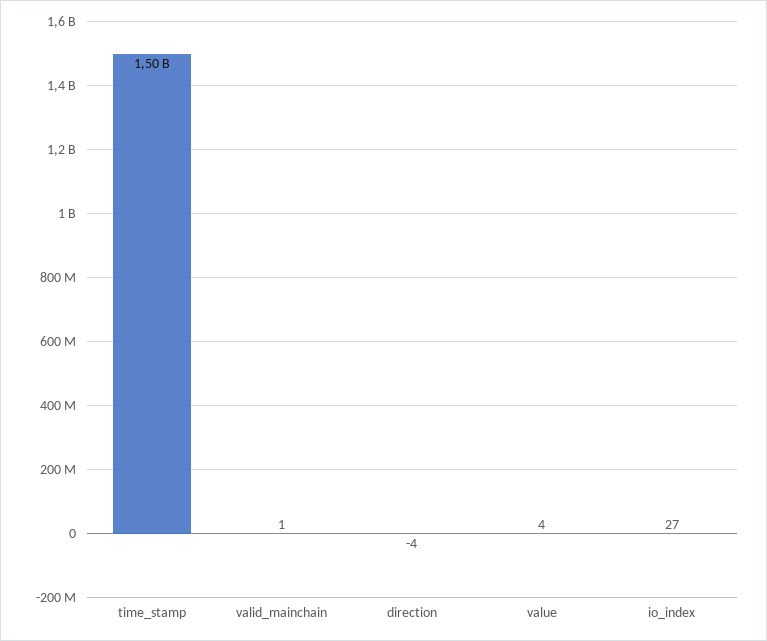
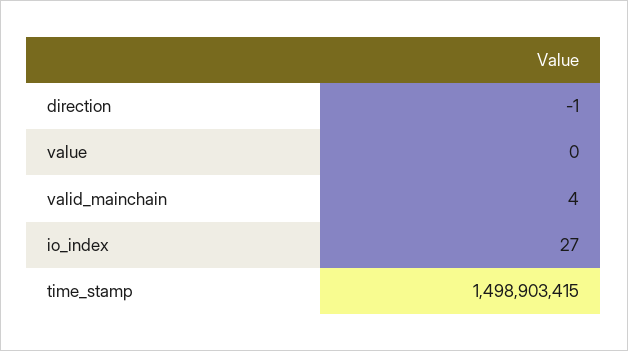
valid_mainchain: 1 -> 4
direction: -4 -> -1
value: 4 -> 0

